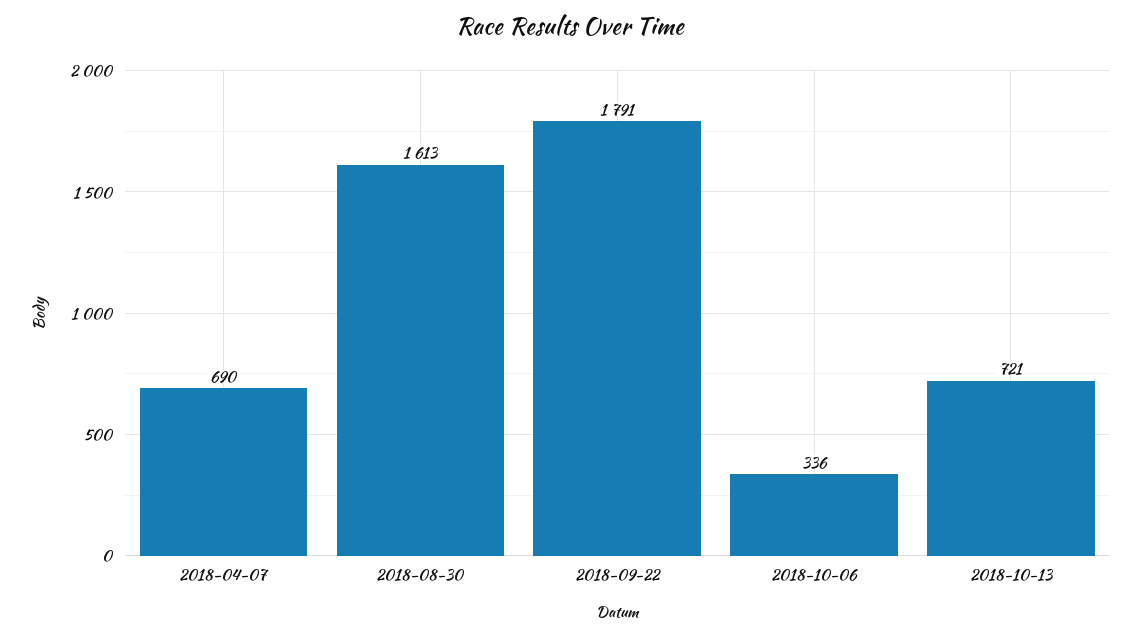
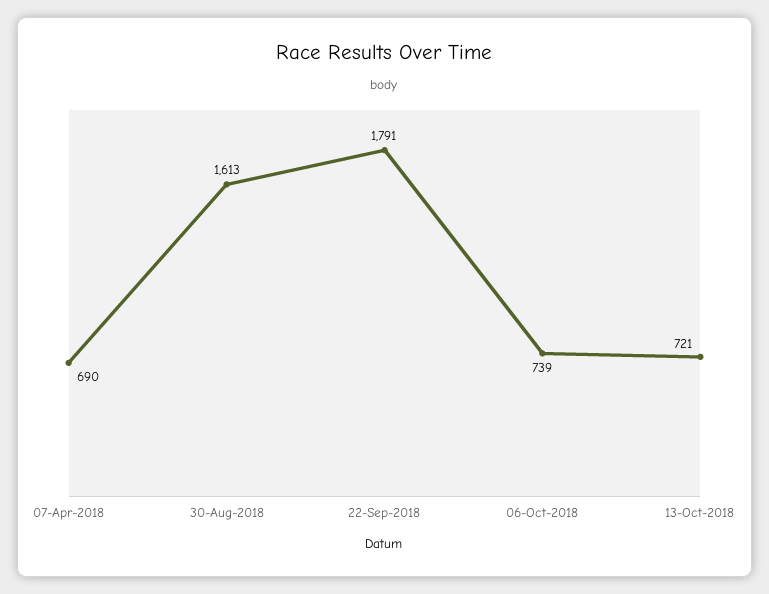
2018-10-06: 336 -> 739

